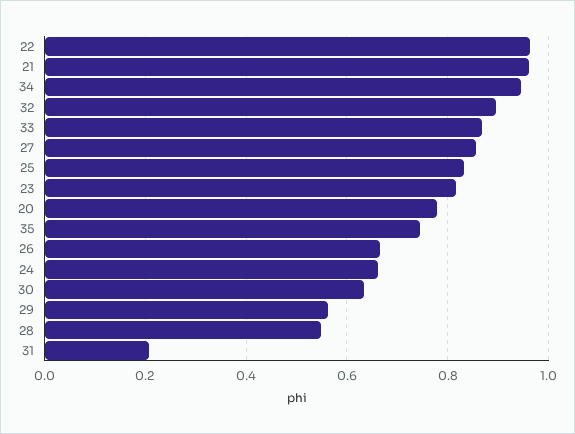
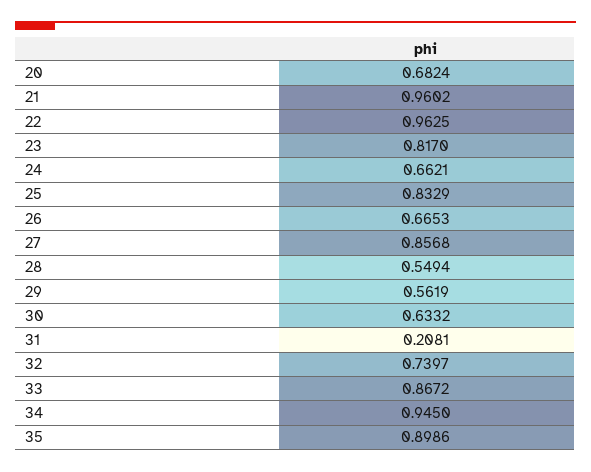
32: 0.9 -> 0.7397
20: 0.78 -> 0.6824
35: 0.74 -> 0.8986

